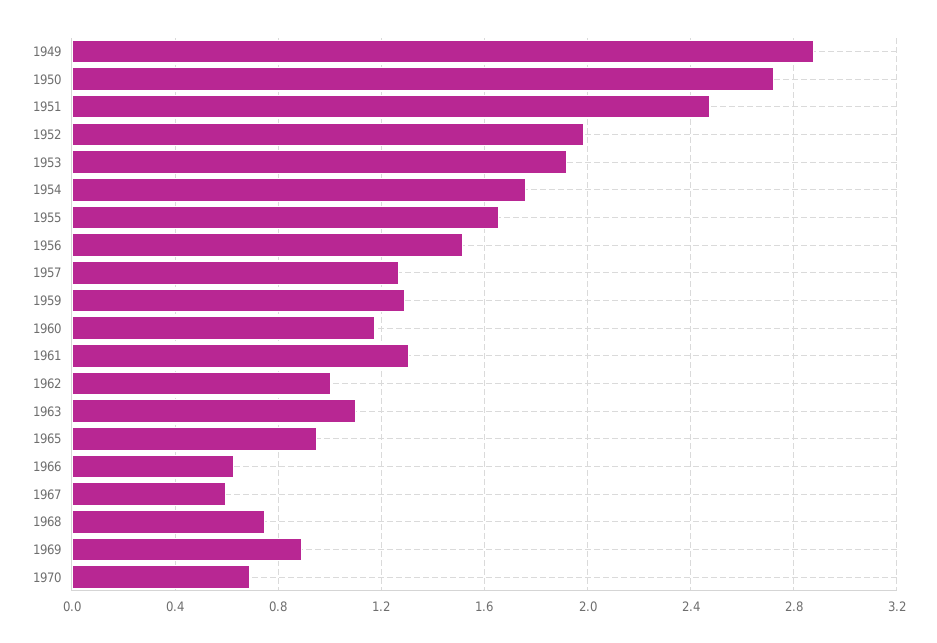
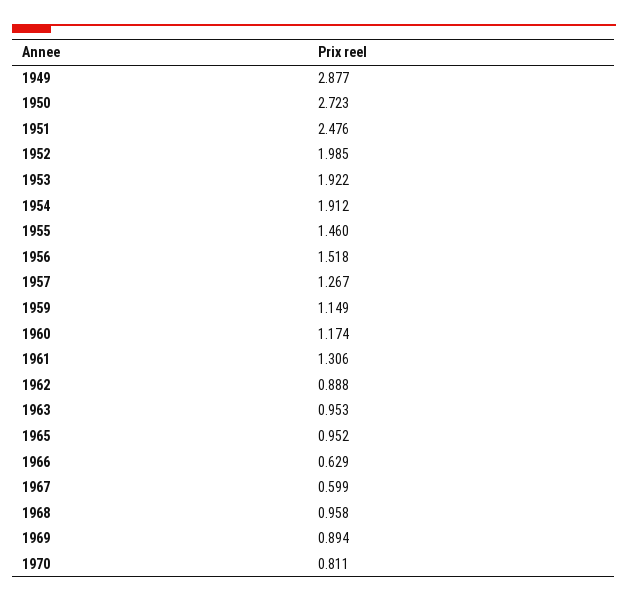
1954: 1.75 -> 1.912
1955: 1.65 -> 1.46
1959: 1.3 -> 1.149
1962: 1 -> 0.888
1963: 1.1 -> 0.953
1968: 0.75 -> 0.958
1970: 0.7 -> 0.811

